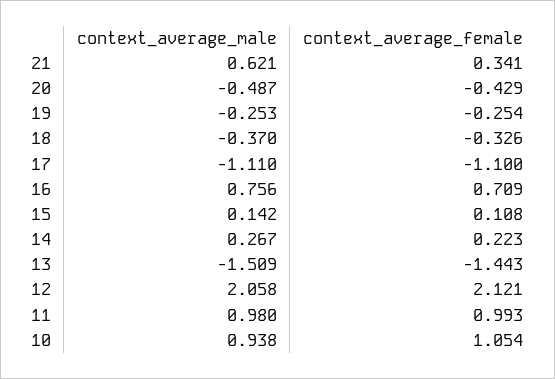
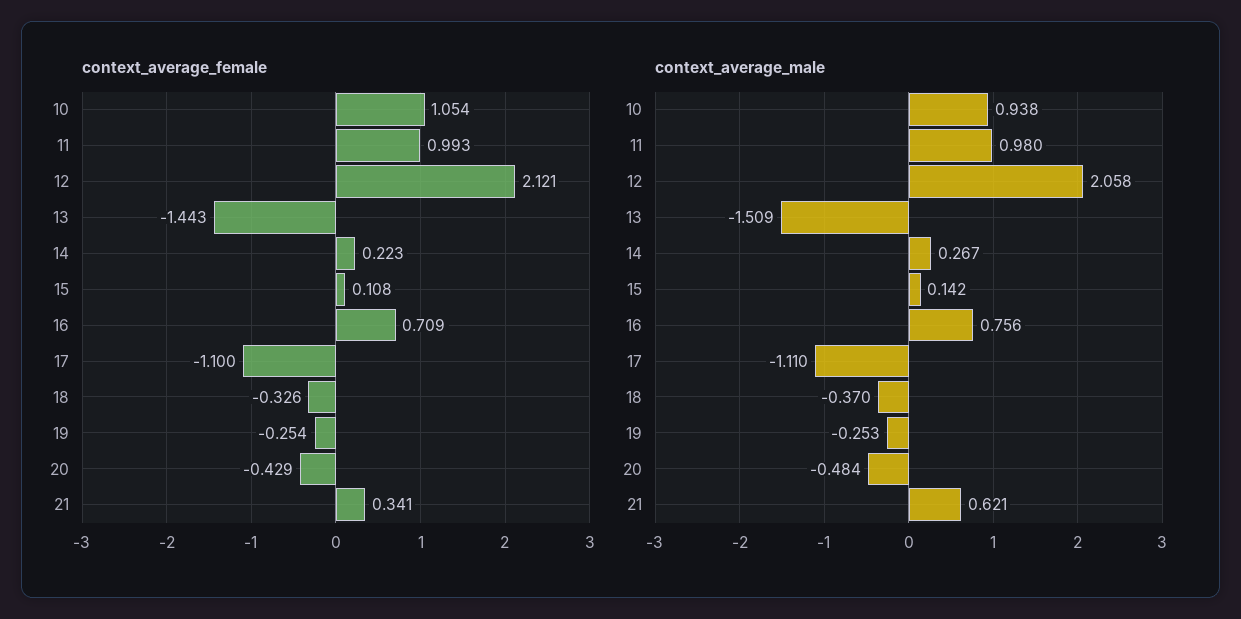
context_average_male, 20: -0.487 -> -0.484

